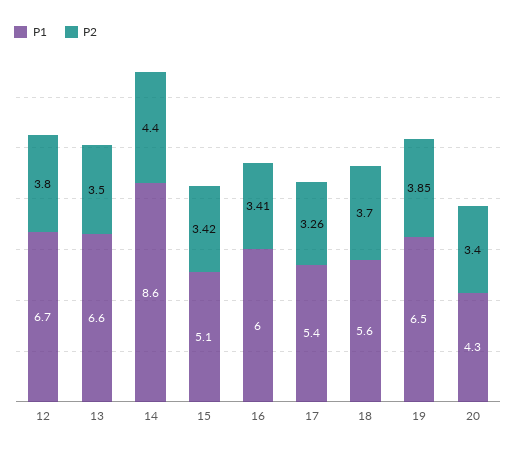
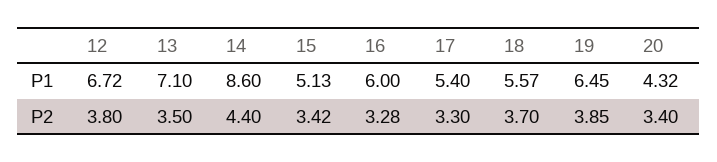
P1, 13: 6.6 -> 7.1
P2, 16: 3.41 -> 3.28
P2, 17: 3.26 -> 3.3

